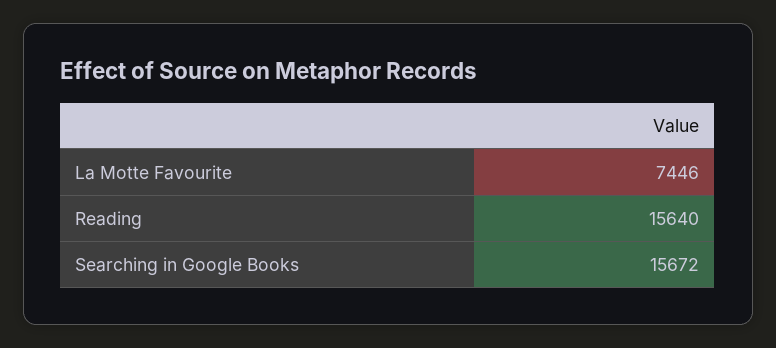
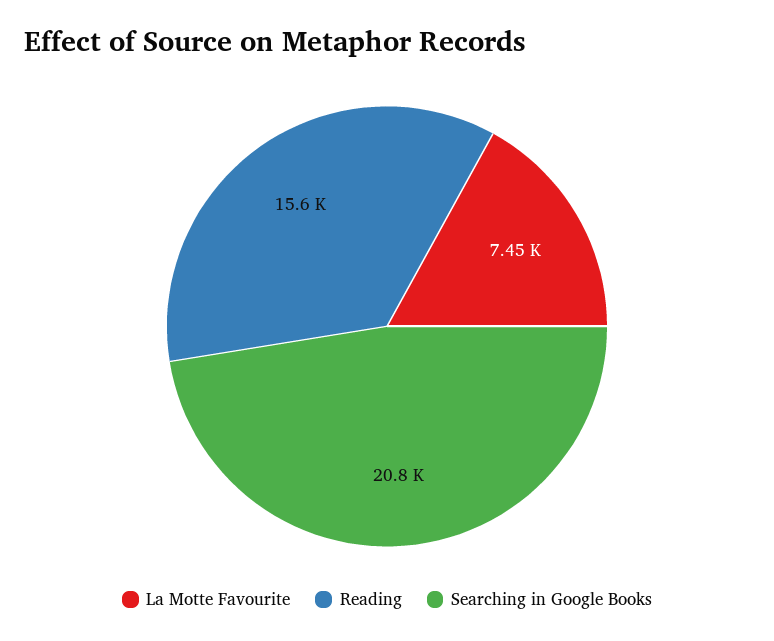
Searching in Google Books: 15672 -> 20800

